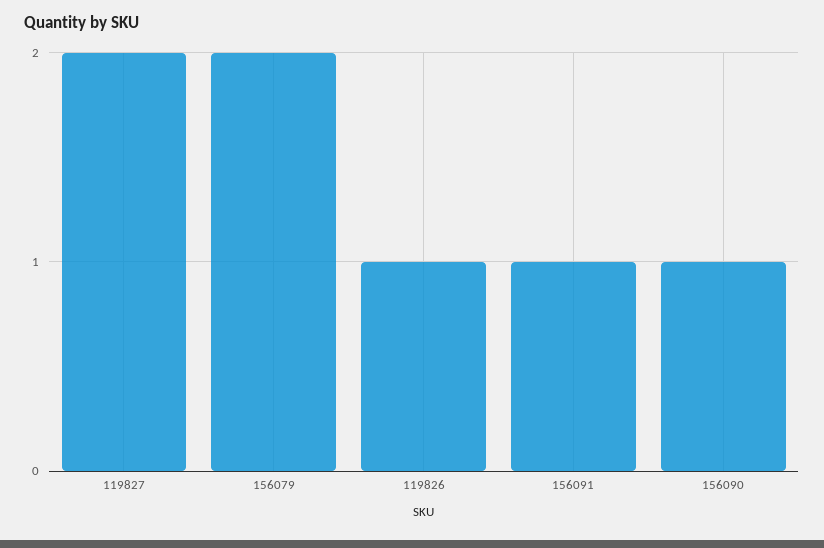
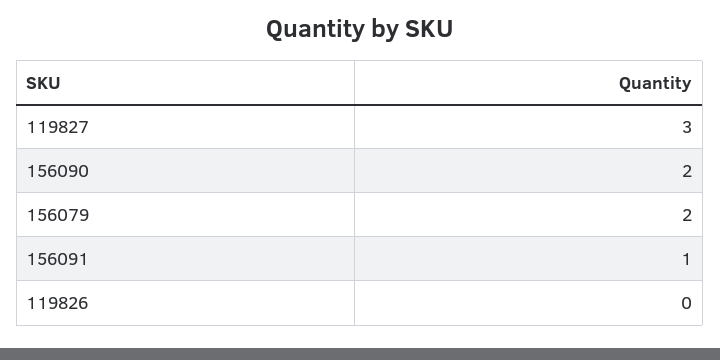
119827: 2 -> 3
119826: 1 -> 0
156090: 1 -> 2

